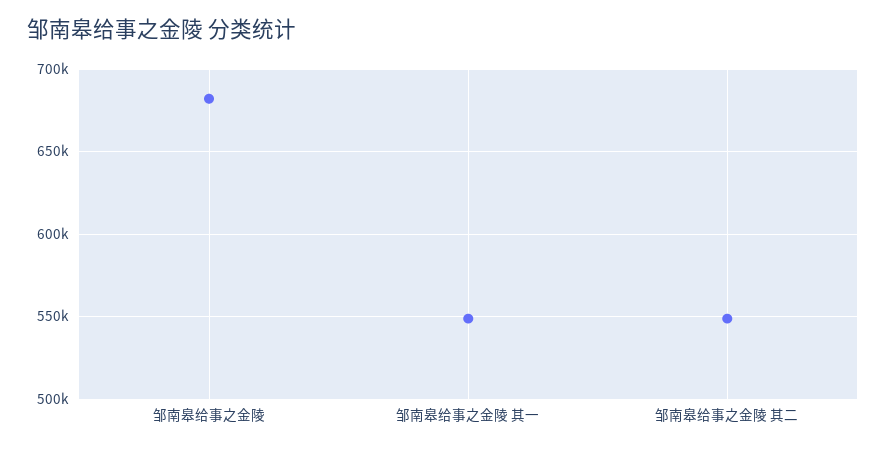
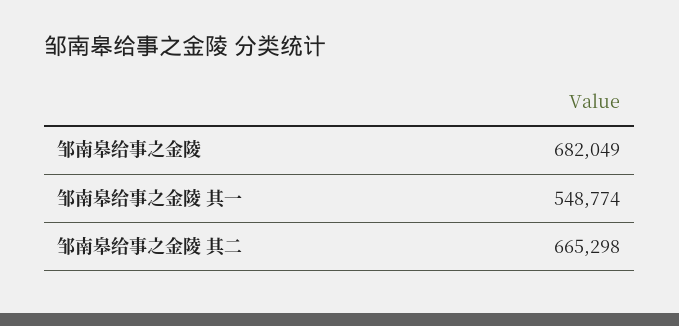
邹南皋给事之金陵 其二: 550000 -> 665298

